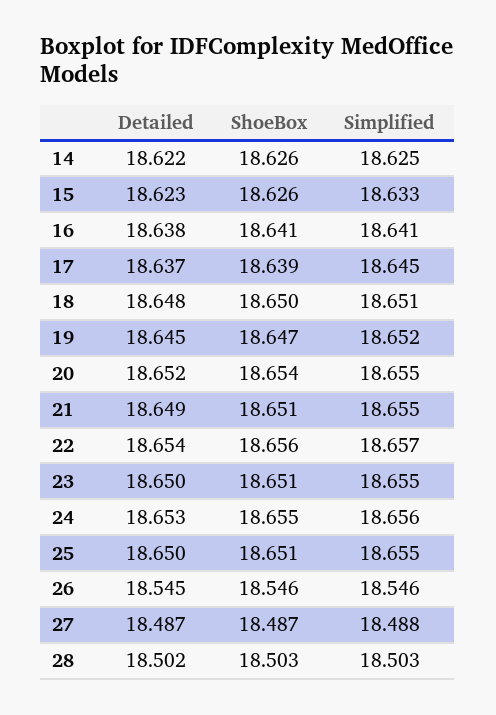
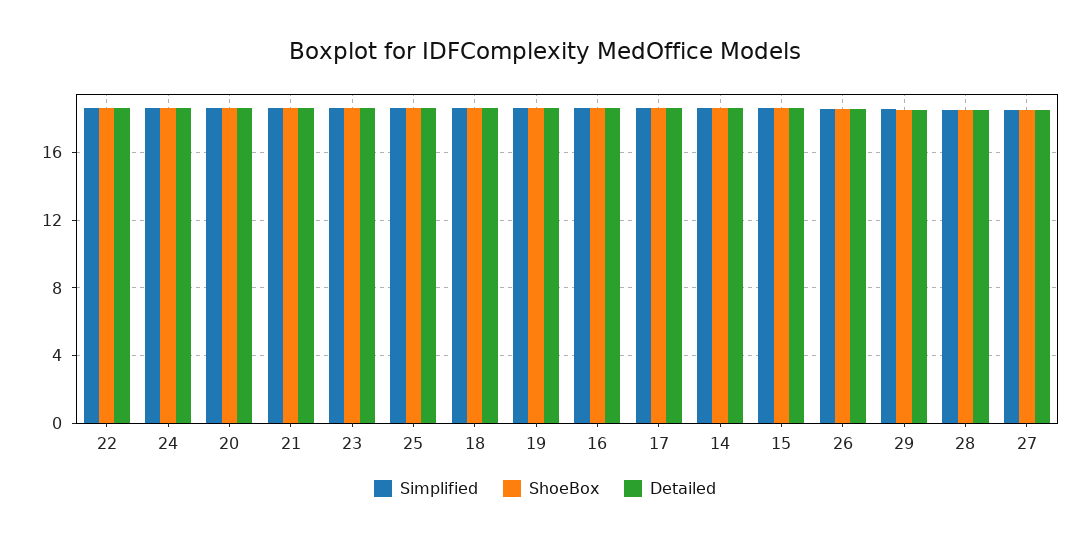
Simplified, 29: none -> 18.5
ShoeBox, 29: none -> 18.5
Detailed, 29: none -> 18.5

